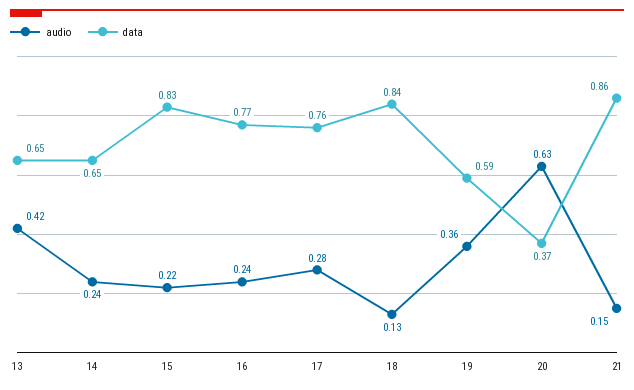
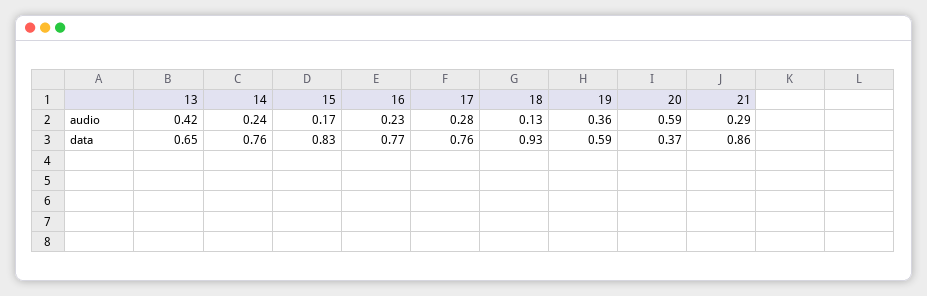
data, 14: 0.65 -> 0.76
audio, 15: 0.22 -> 0.17
audio, 16: 0.24 -> 0.23
data, 18: 0.84 -> 0.93
audio, 20: 0.63 -> 0.59
audio, 21: 0.15 -> 0.29

